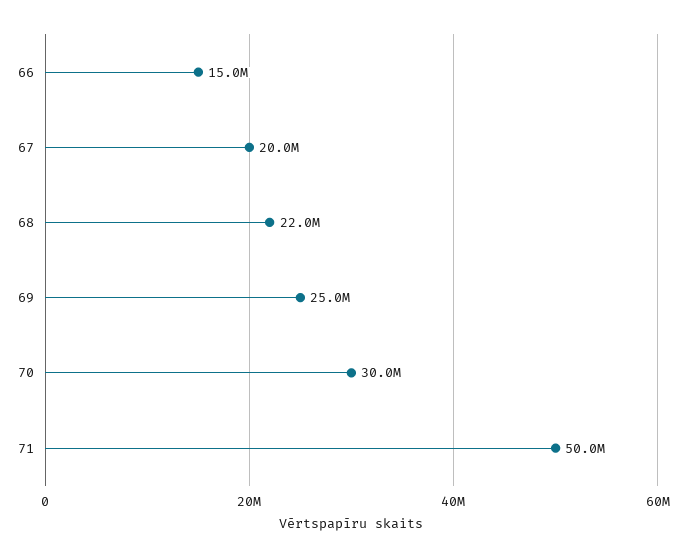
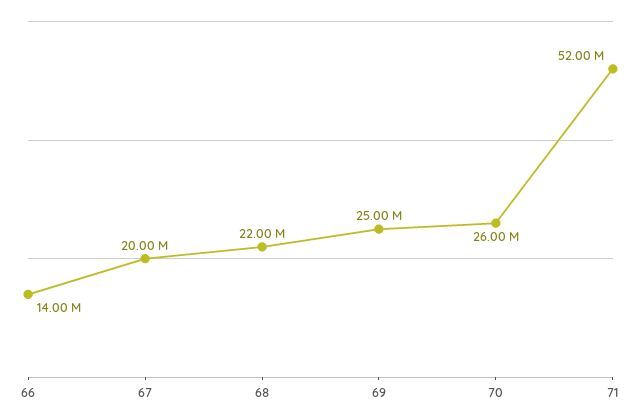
66: 15000000 -> 14000000
70: 30000000 -> 26000000
71: 50000000 -> 52000000

